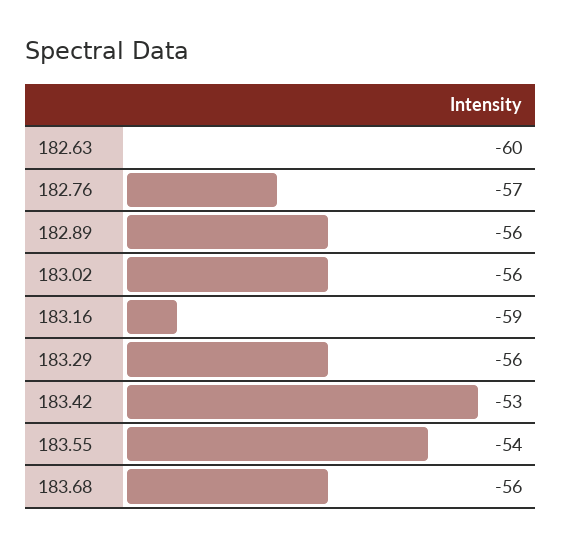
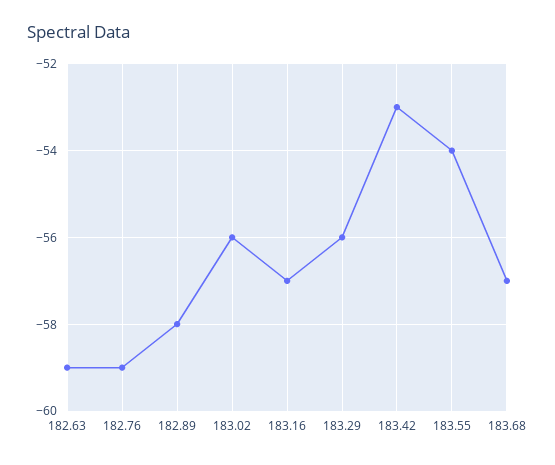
182.63: -60 -> -59
182.76: -57 -> -59
182.89: -56 -> -58
183.16: -59 -> -57
183.68: -56 -> -57

